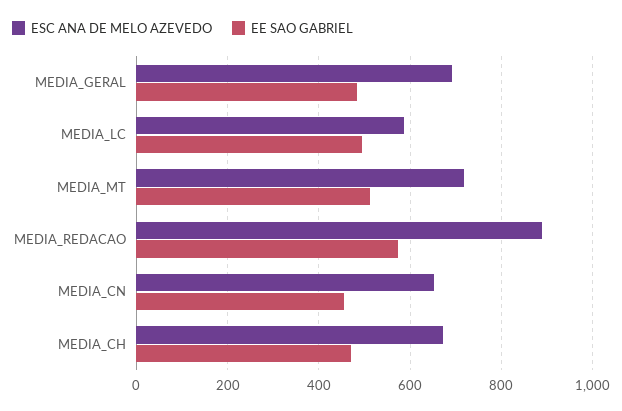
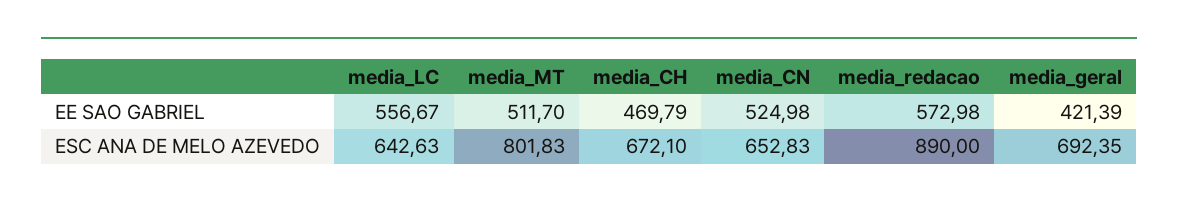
EE SAO GABRIEL, MEDIA_GERAL: 480 -> 421.39
ESC ANA DE MELO AZEVEDO, MEDIA_LC: 580 -> 642.63
EE SAO GABRIEL, MEDIA_LC: 500 -> 556.67
ESC ANA DE MELO AZEVEDO, MEDIA_MT: 720 -> 801.83
EE SAO GABRIEL, MEDIA_CN: 460 -> 524.98

